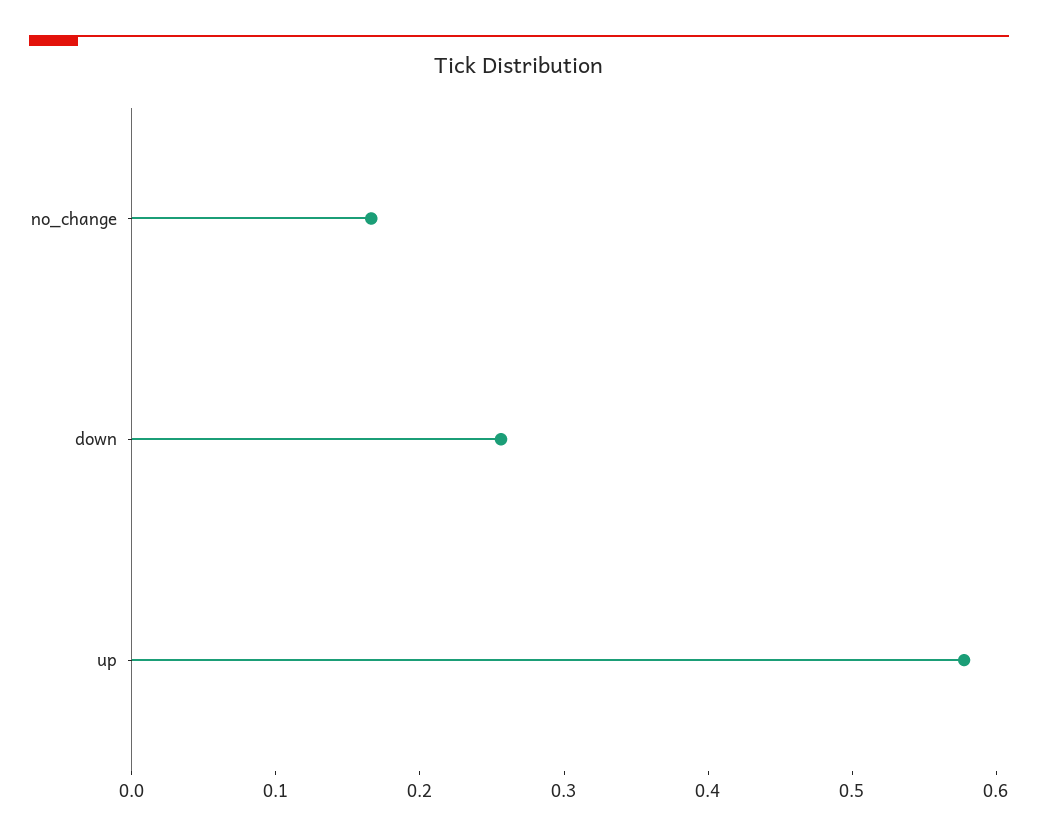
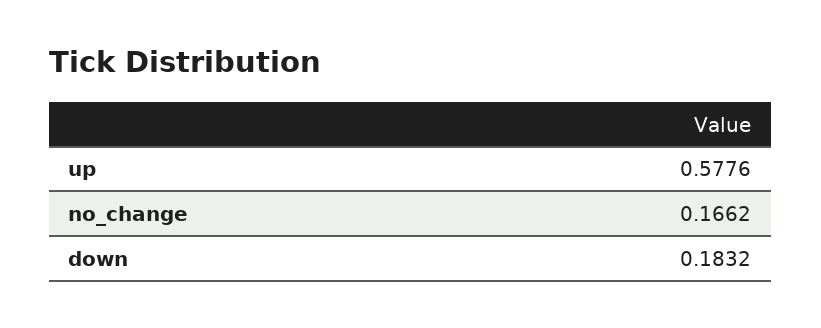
down: 0.26 -> 0.1832

